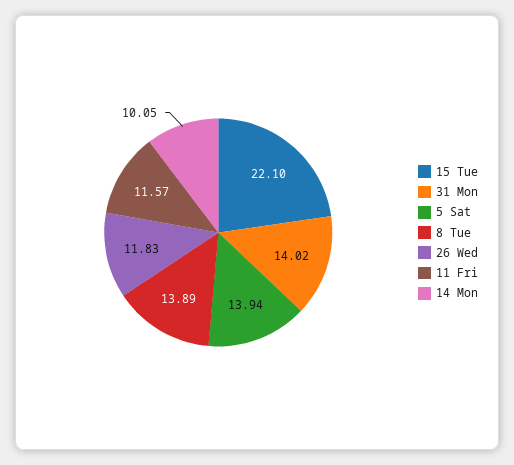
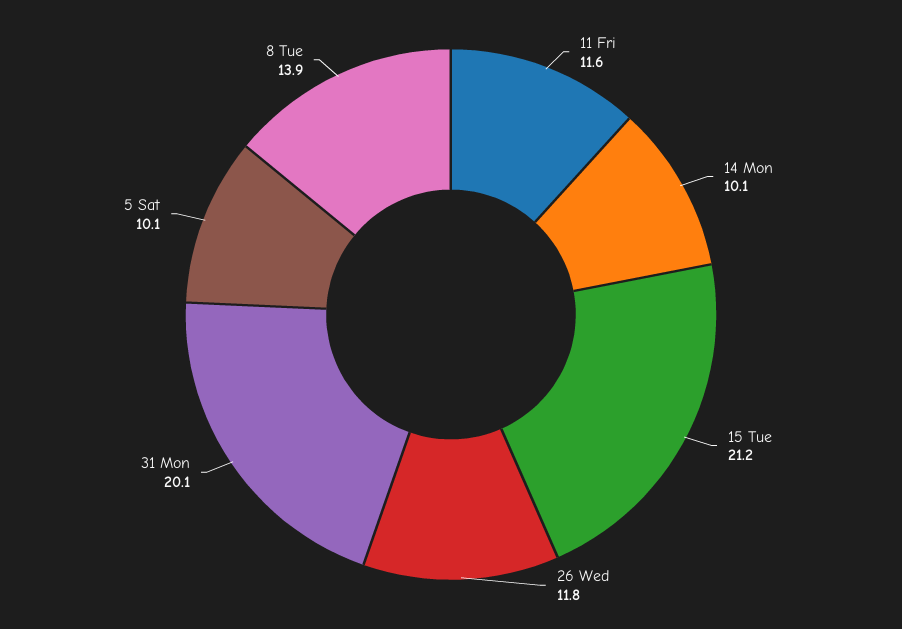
15 Tue: 22.1 -> 21.2
31 Mon: 14.02 -> 20.1
5 Sat: 13.94 -> 10.1

